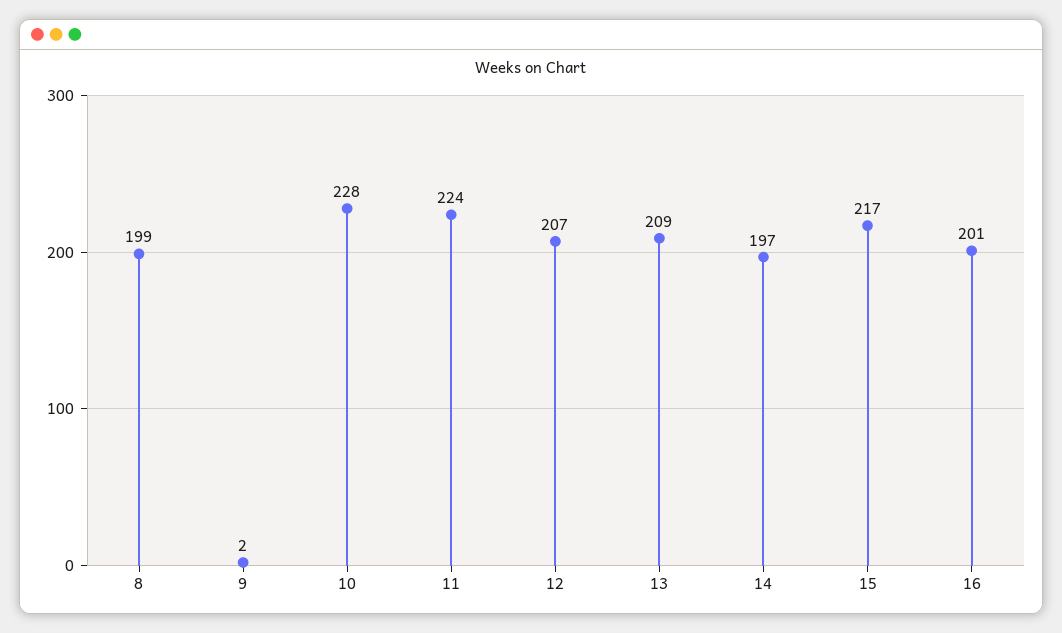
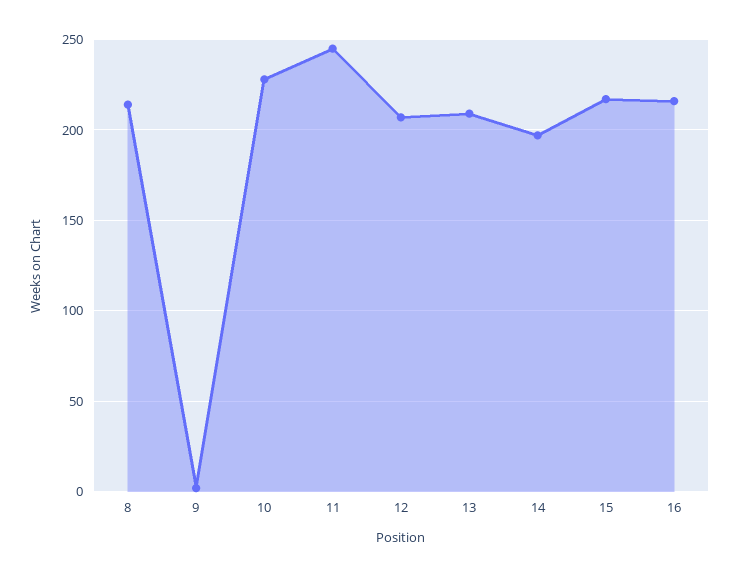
8: 199 -> 215
11: 224 -> 245
16: 201 -> 215

